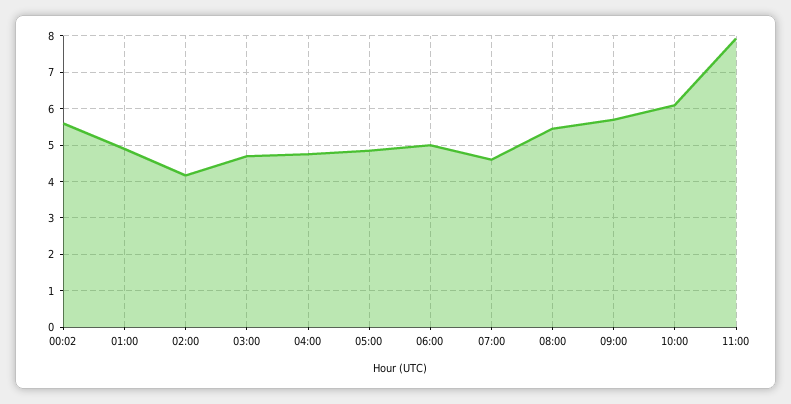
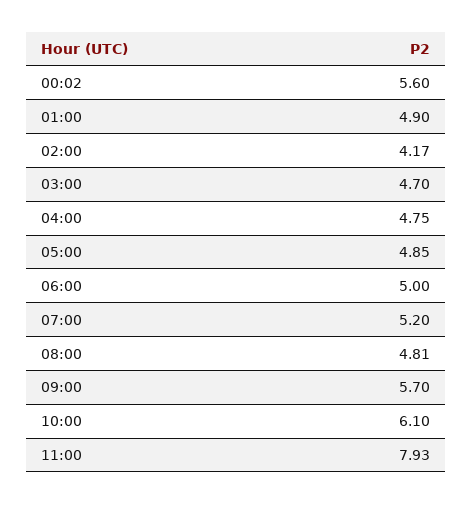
07:00: 4.6 -> 5.2
08:00: 5.4 -> 4.81

